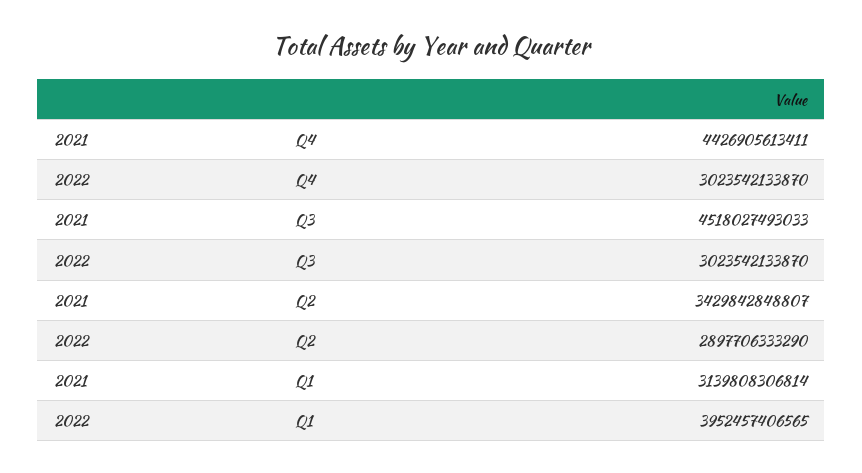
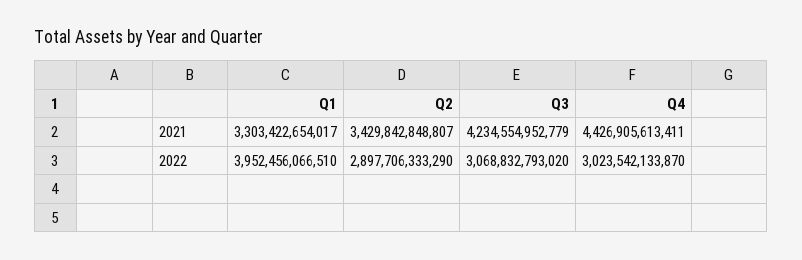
2021, Q3: 4518027493033 -> 4234554952779
2022, Q3: 3023542133870 -> 3068832793020
2021, Q1: 3139808306814 -> 3303422654017
2022, Q1: 3952457406565 -> 3952456066510

